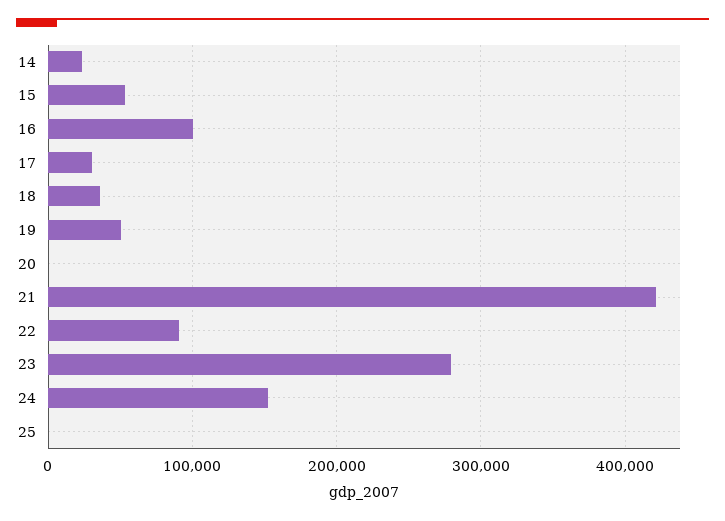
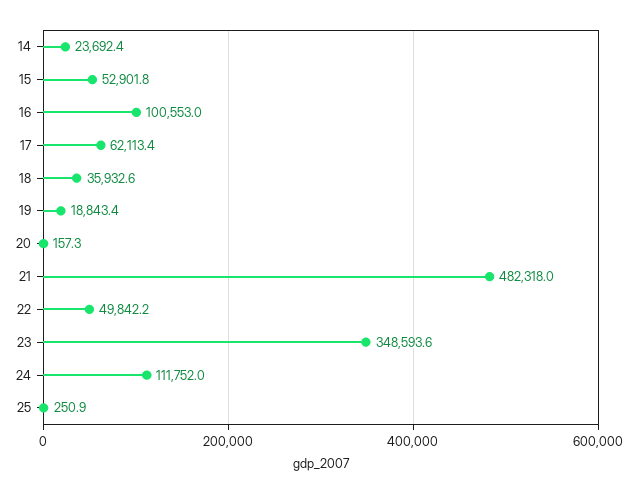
17: 30000 -> 62113.4
19: 50000 -> 18843.4
21: 420000 -> 482318
22: 90000 -> 49842.2
23: 280000 -> 348593.6
24: 150000 -> 111752

